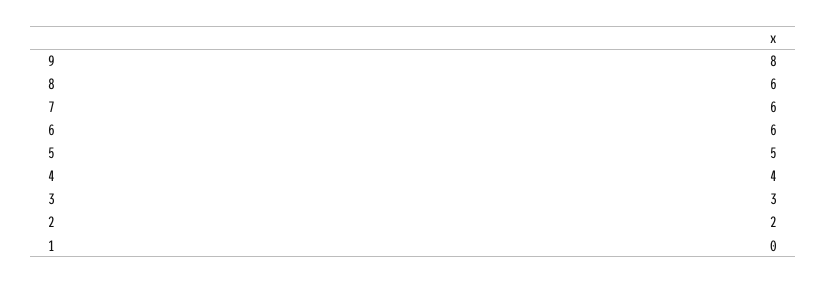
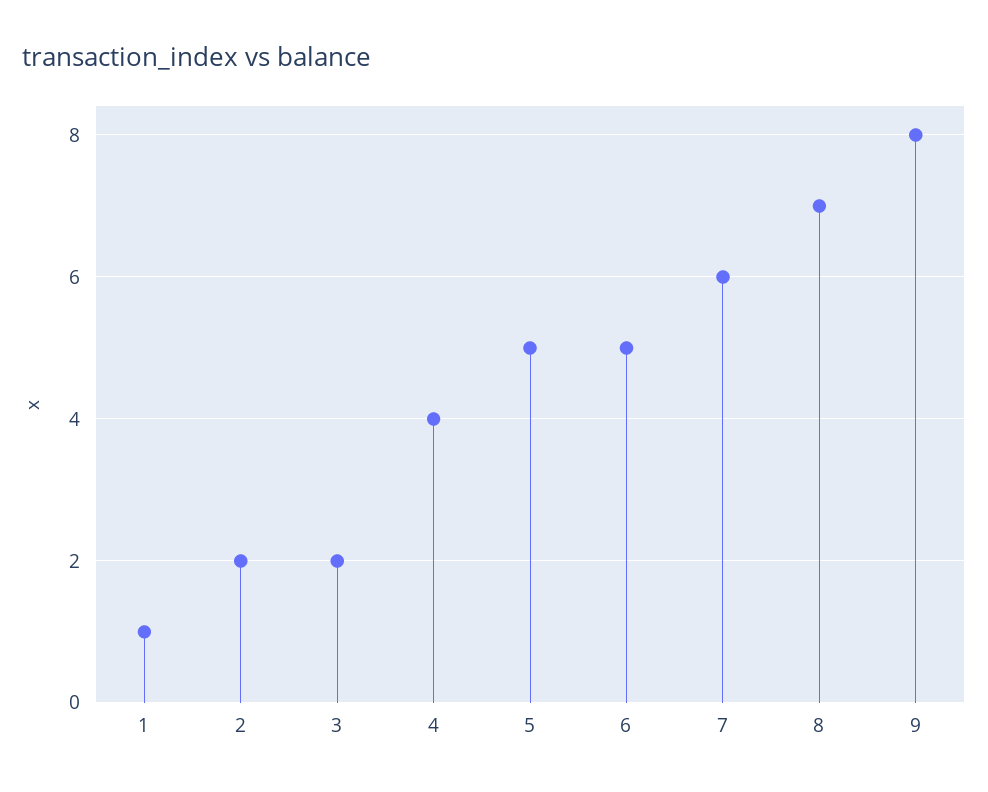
8: 6 -> 7
6: 6 -> 5
3: 3 -> 2
1: 0 -> 1

